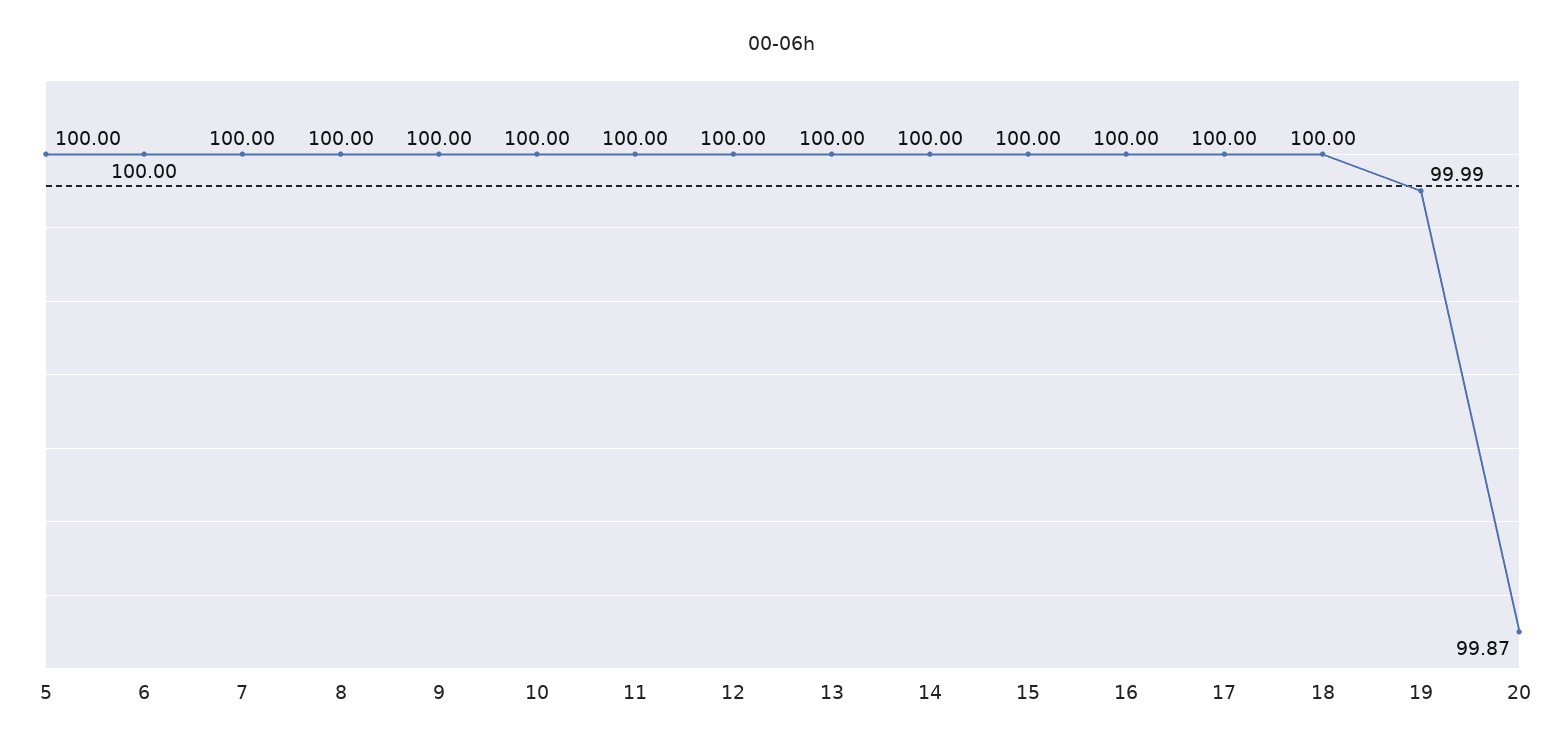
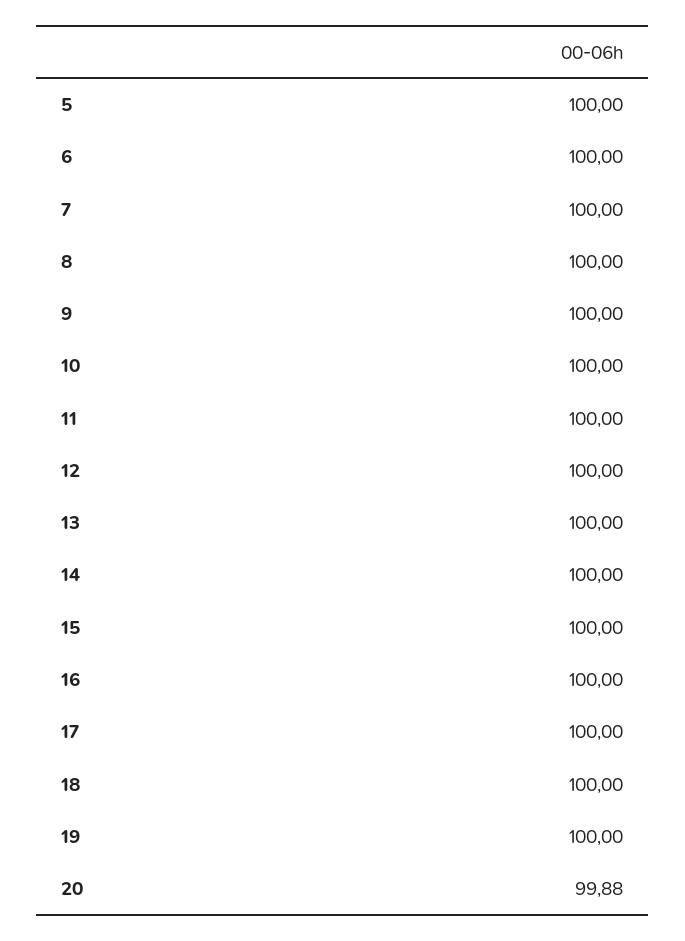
19: 99.99 -> 100
20: 99.87 -> 99.88

